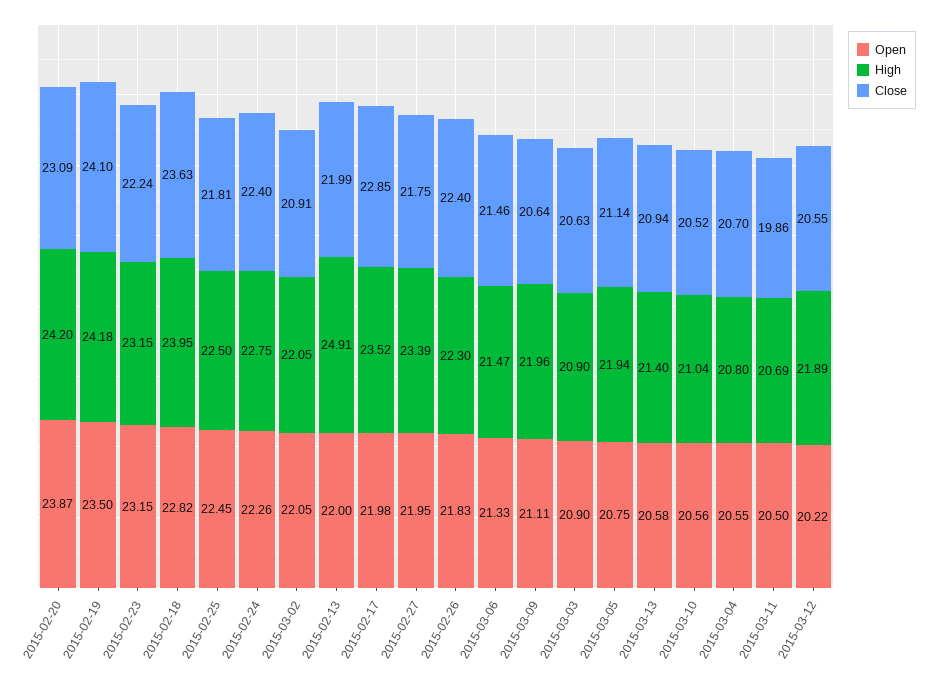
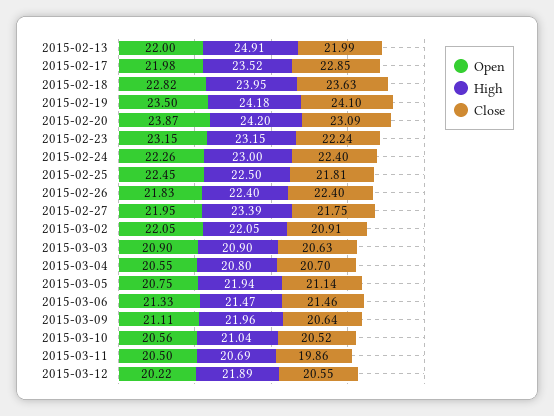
High, 2015-02-24: 22.75 -> 23
High, 2015-02-26: 22.3 -> 22.4
Open, 2015-03-13: 20.58 -> none
High, 2015-03-13: 21.4 -> none
Close, 2015-03-13: 20.94 -> none

